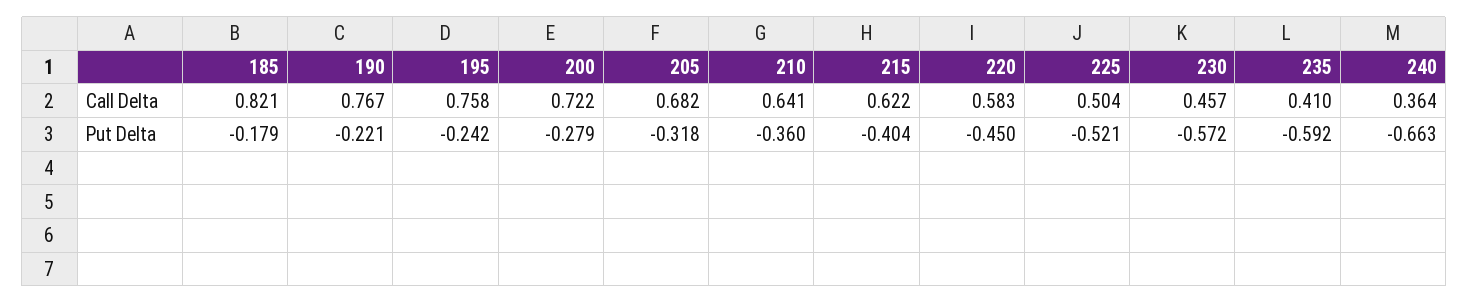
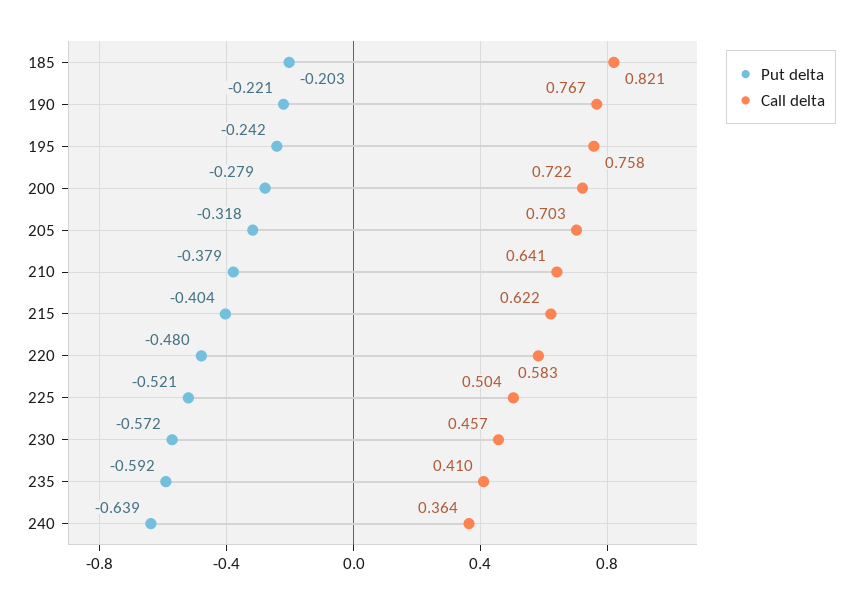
Call Delta, 205: 0.682 -> 0.703
Put Delta, 185: -0.179 -> -0.203
Put Delta, 210: -0.36 -> -0.379
Put Delta, 220: -0.45 -> -0.48
Put Delta, 240: -0.663 -> -0.639

